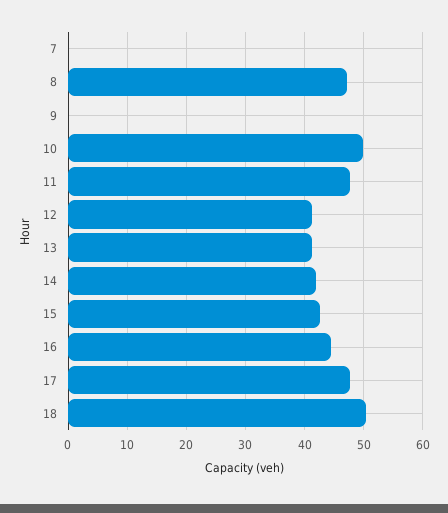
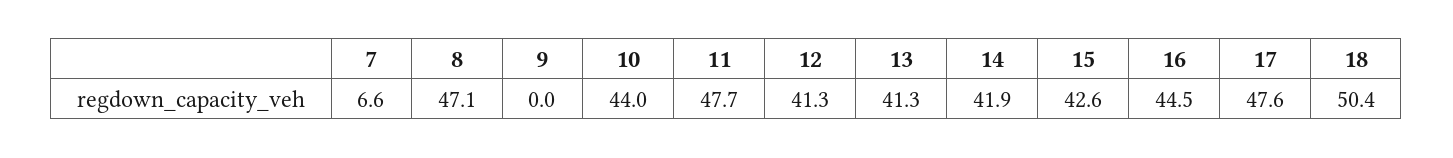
7: 0 -> 6.6
10: 50 -> 44

